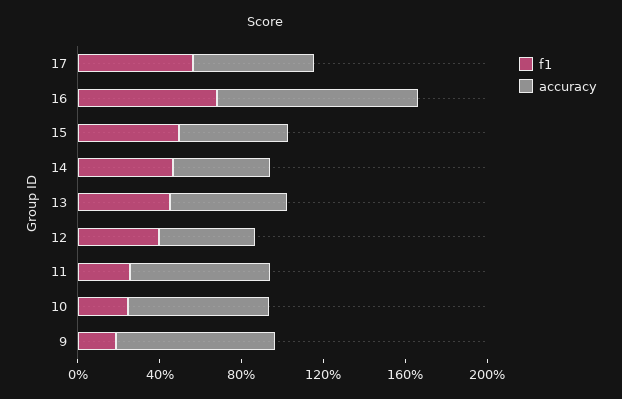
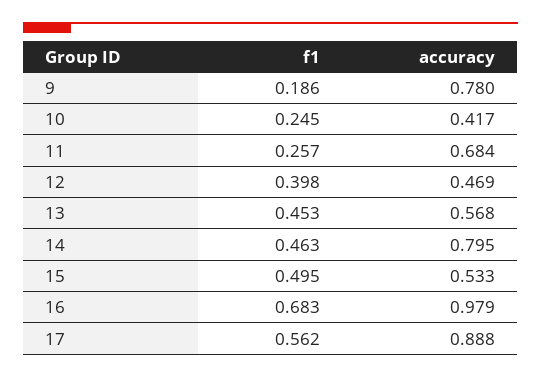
accuracy, 17: 0.6 -> 0.888
accuracy, 14: 0.5 -> 0.795
accuracy, 10: 0.7 -> 0.417

